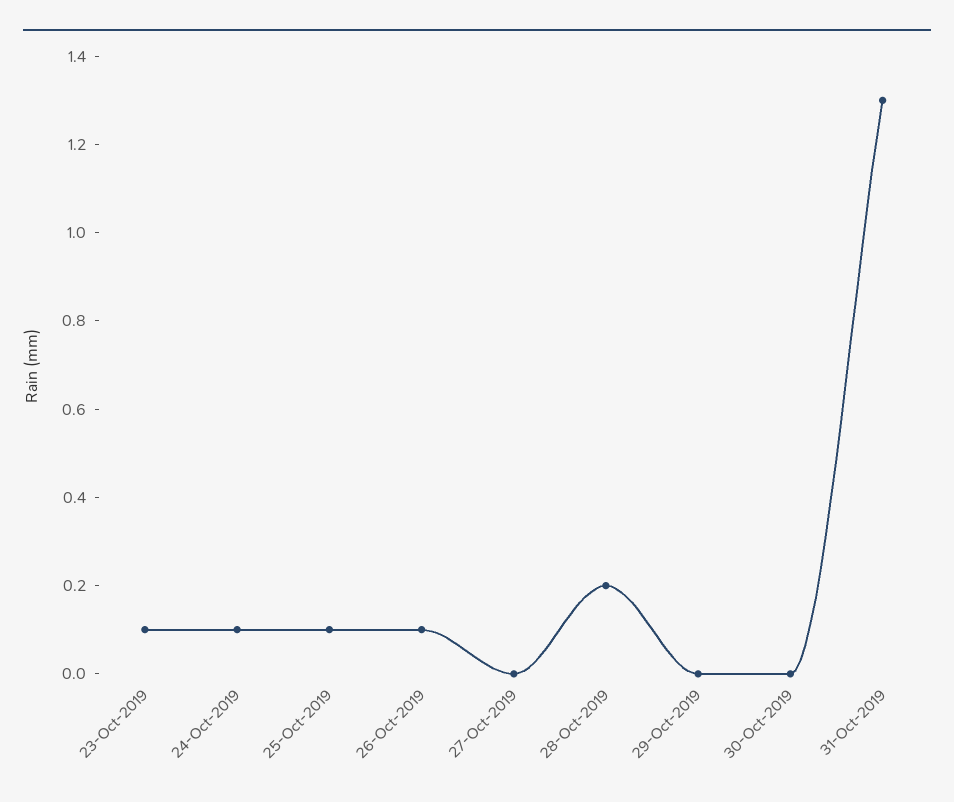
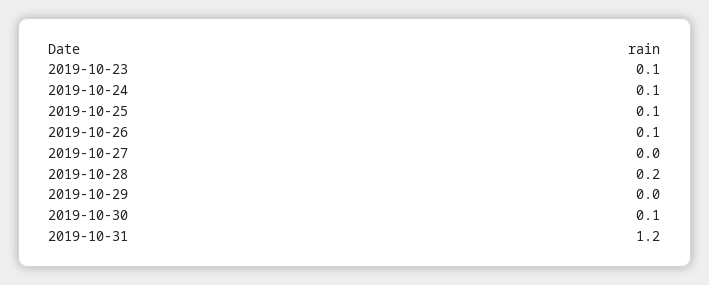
30-Oct-2019: 0 -> 0.1
31-Oct-2019: 1.3 -> 1.2

